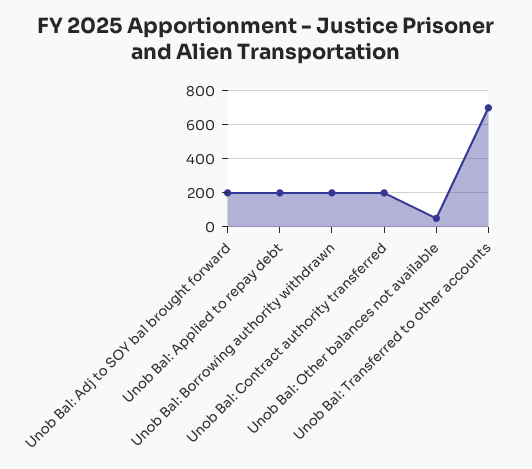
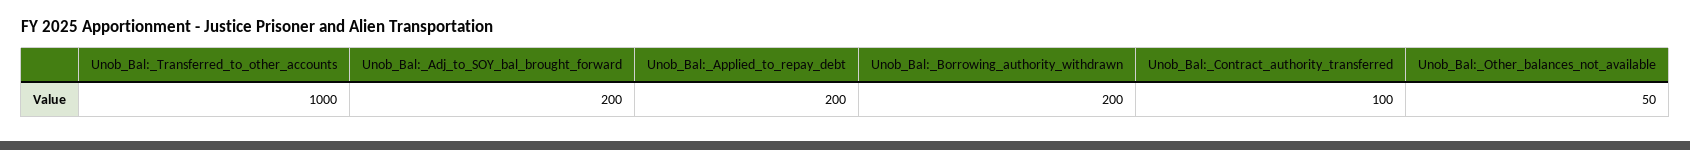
Unob Bal: Contract authority transferred: 200 -> 100
Unob Bal: Transferred to other accounts: 700 -> 1000

